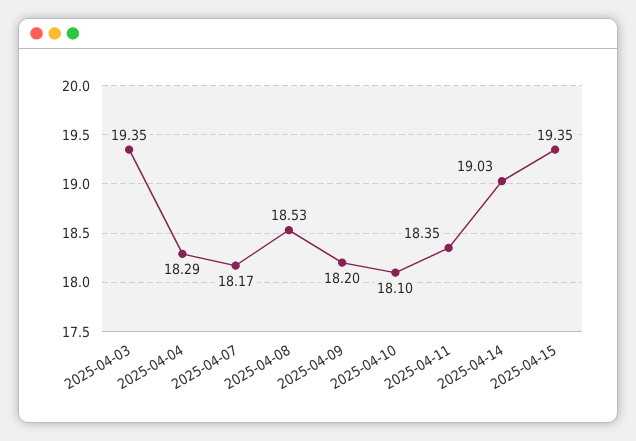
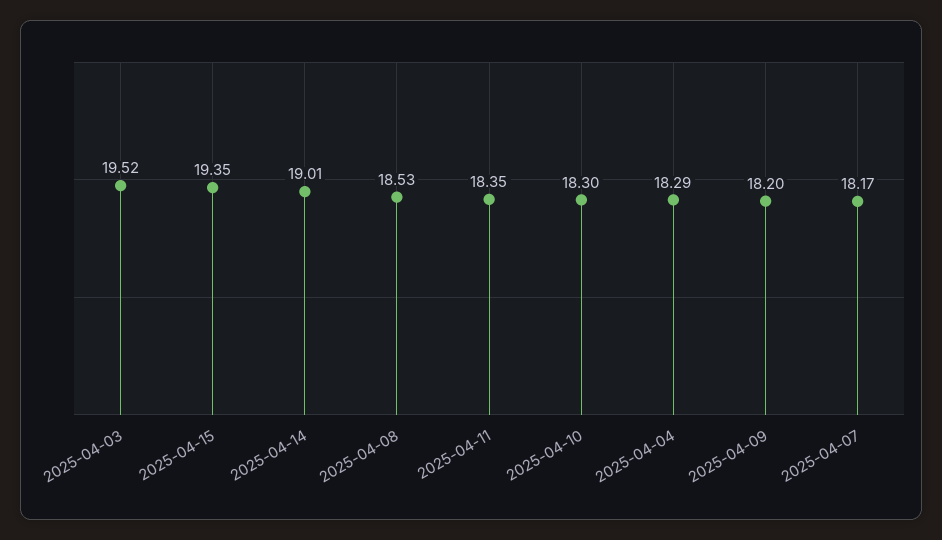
2025-04-03: 19.35 -> 19.52
2025-04-10: 18.1 -> 18.3
2025-04-14: 19.03 -> 19.01

